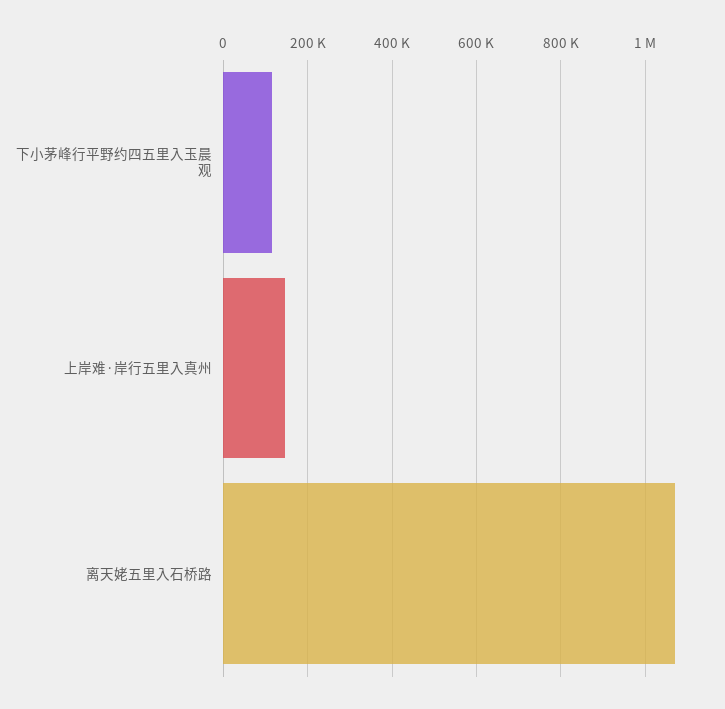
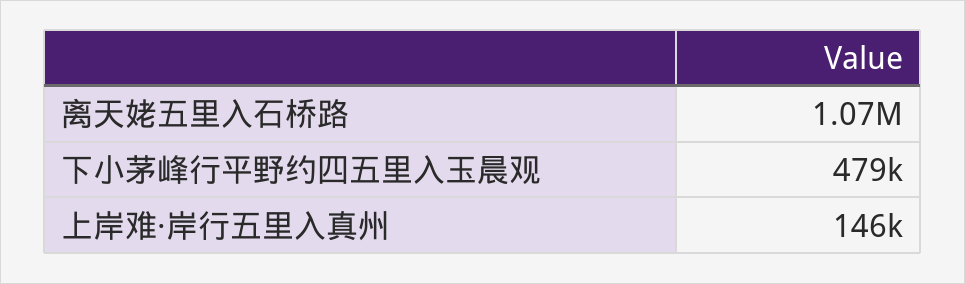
下小茅峰行平野约四五里入玉晨观: 120000 -> 479000

